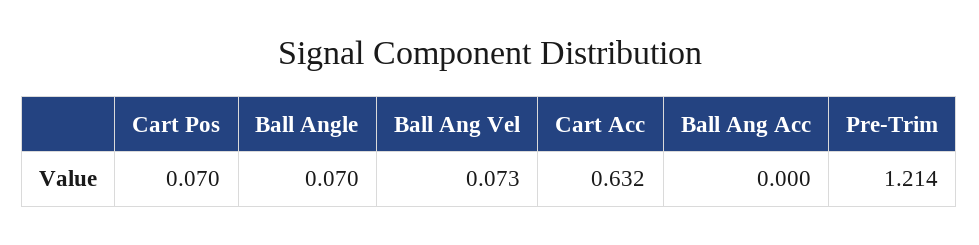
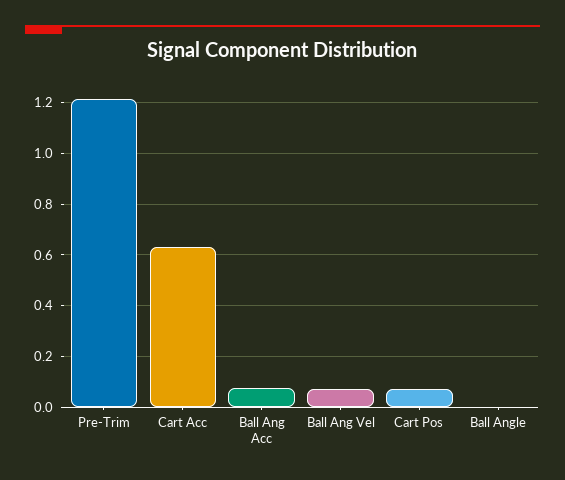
Ball Angle: 0.07 -> 0
Ball Ang Acc: 0 -> 0.075

